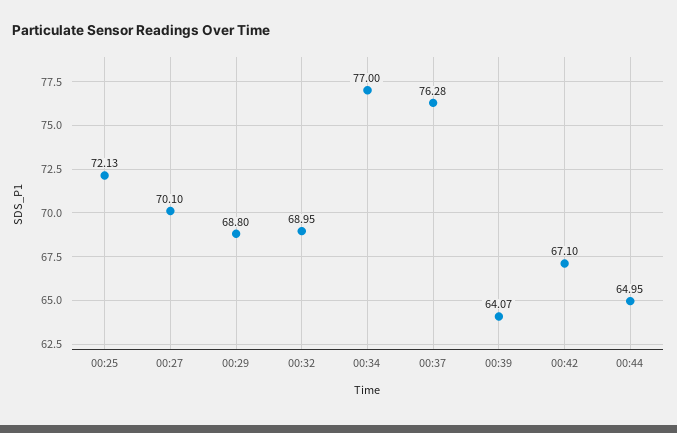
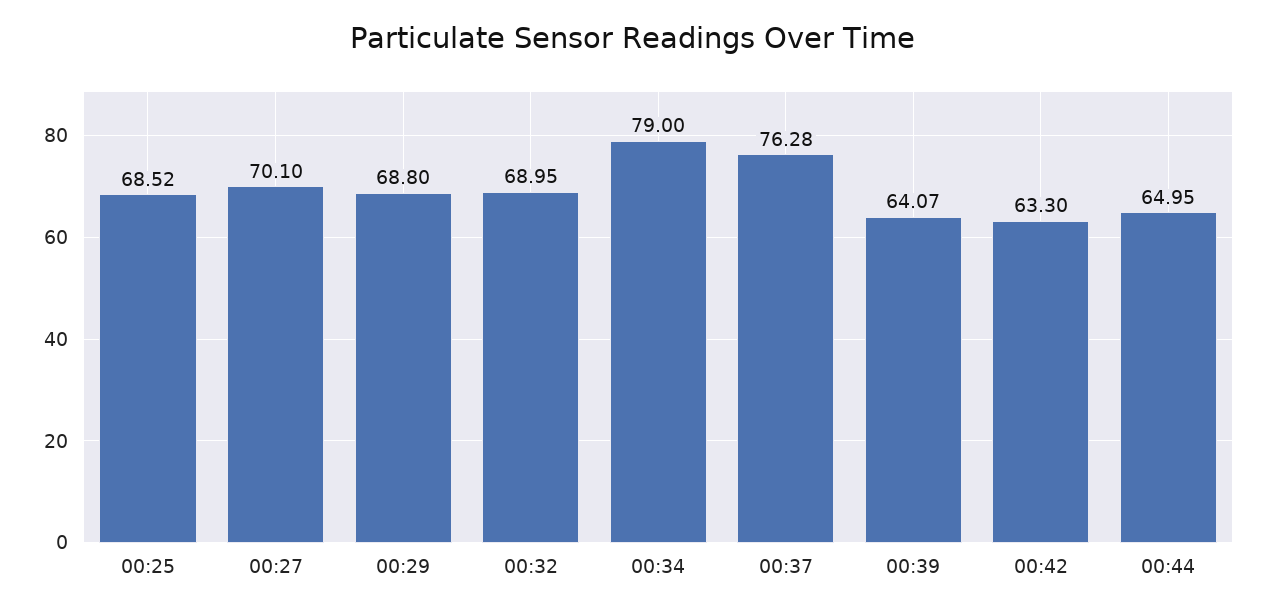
00:25: 72.13 -> 68.52
00:34: 77 -> 79
00:42: 67.1 -> 63.3

